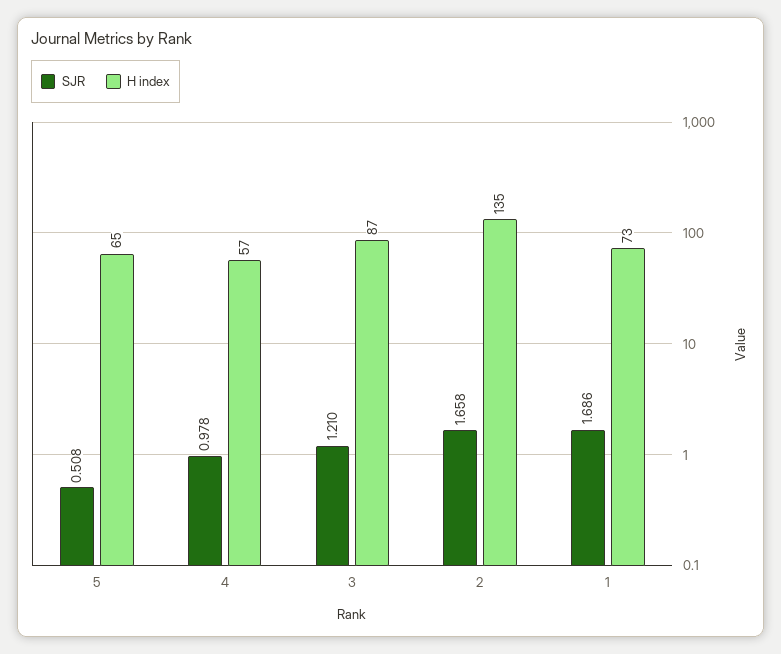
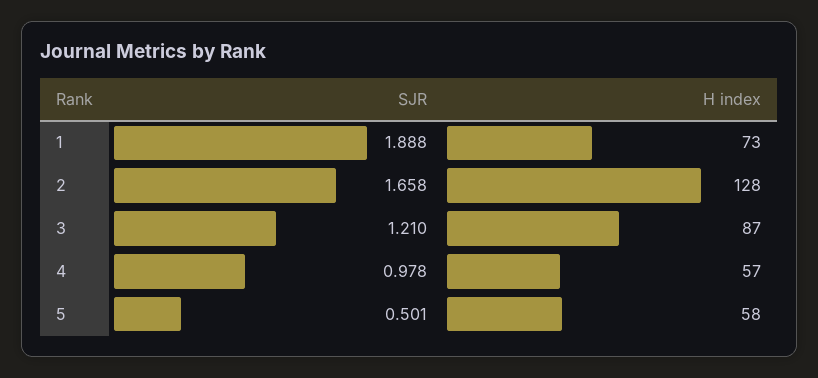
SJR, 5: 0.508 -> 0.501
H index, 5: 65 -> 58
H index, 2: 135 -> 128
SJR, 1: 1.686 -> 1.888

